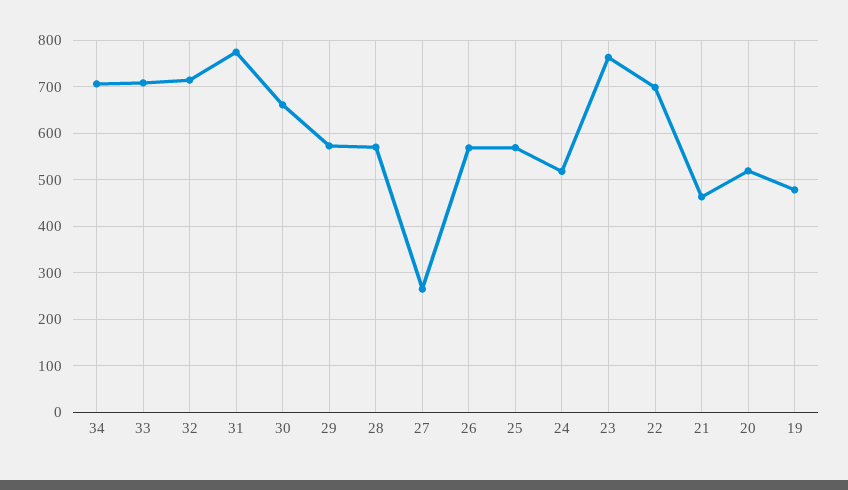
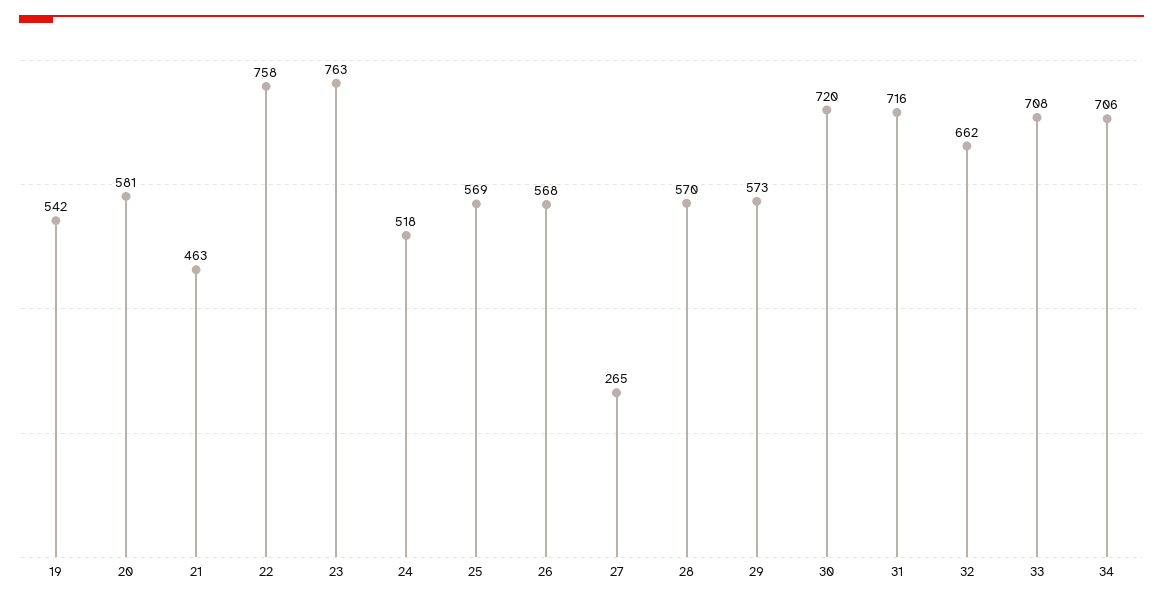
32: 720 -> 662
31: 780 -> 716
30: 660 -> 720
22: 700 -> 758
20: 520 -> 581
19: 480 -> 542

